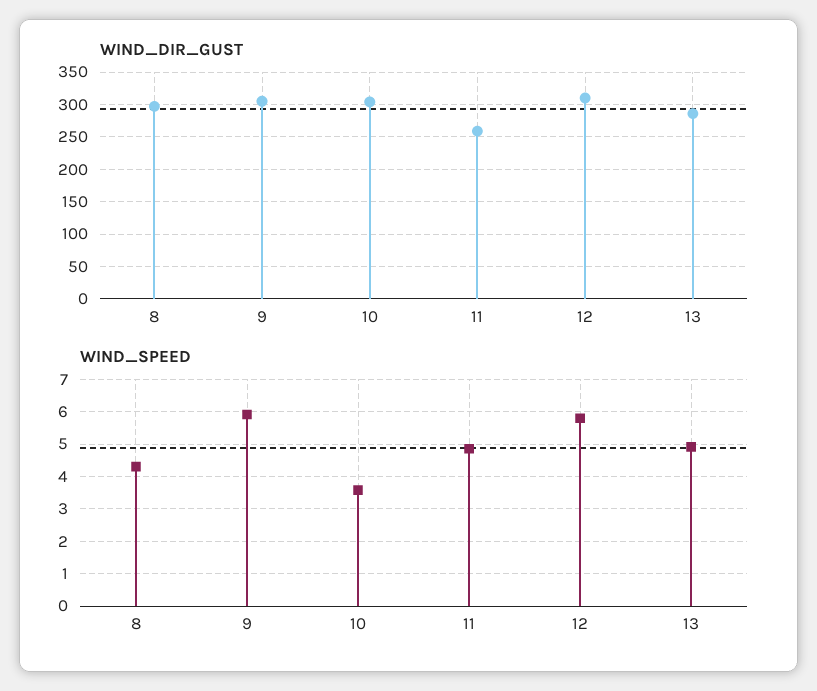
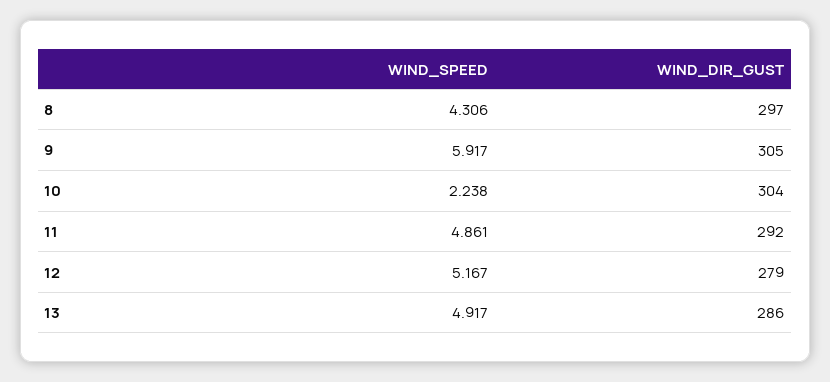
WIND_DIR_GUST, 11: 260 -> 292
WIND_DIR_GUST, 12: 310 -> 279
WIND_SPEED, 10: 3.6 -> 2.238
WIND_SPEED, 12: 5.8 -> 5.167

